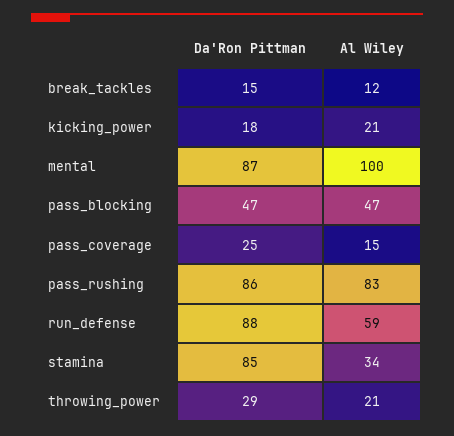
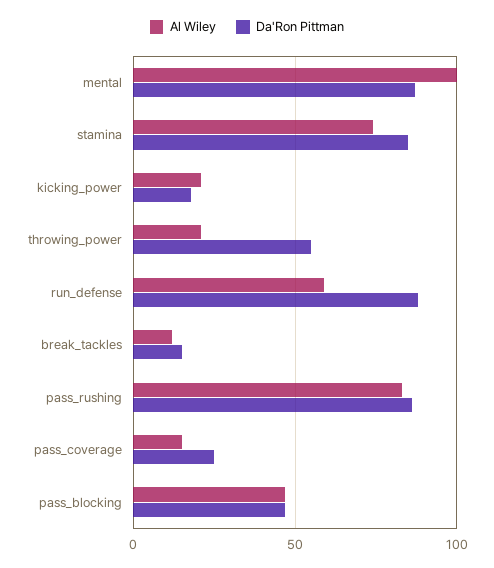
Al Wiley, stamina: 34 -> 75
Da'Ron Pittman, throwing_power: 29 -> 55

